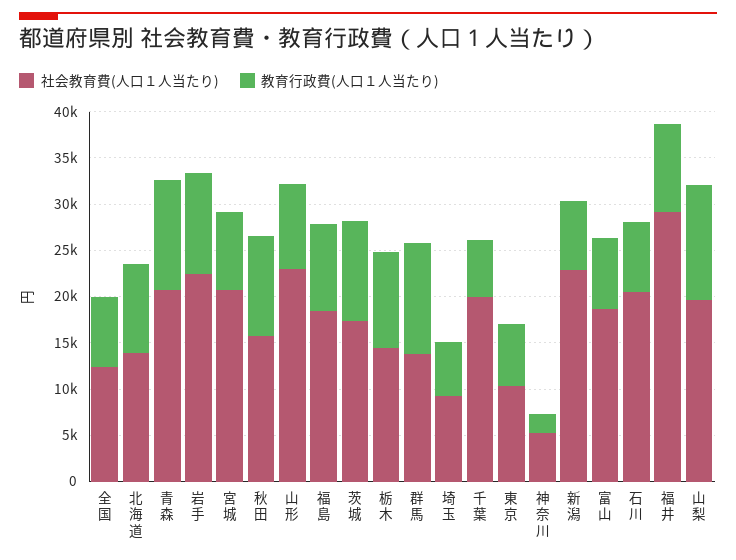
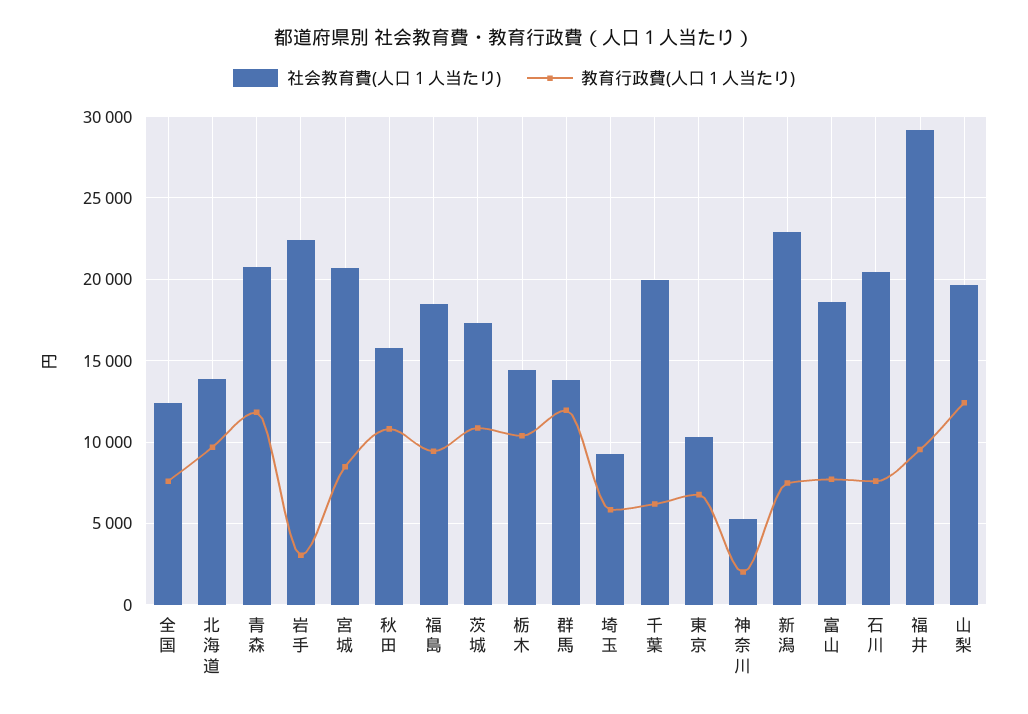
教育行政費(人口１人当たり), 岩手: 11000 -> 3000
社会教育費(人口１人当たり), 山形: 23000 -> none
教育行政費(人口１人当たり), 山形: 9000 -> none

